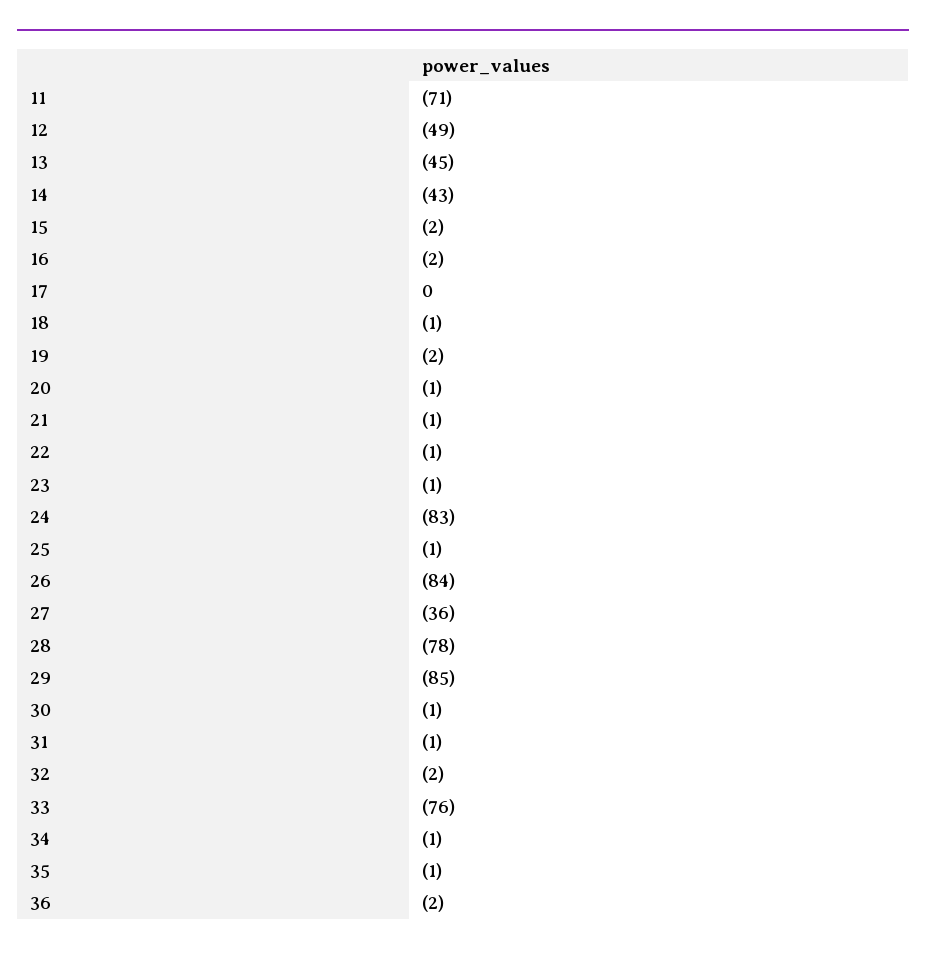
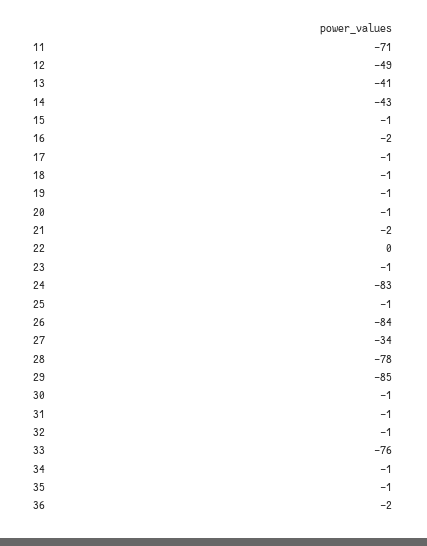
13: -45 -> -41
15: -2 -> -1
17: 0 -> -1
19: -2 -> -1
21: -1 -> -2
22: -1 -> 0
27: -36 -> -34
32: -2 -> -1

